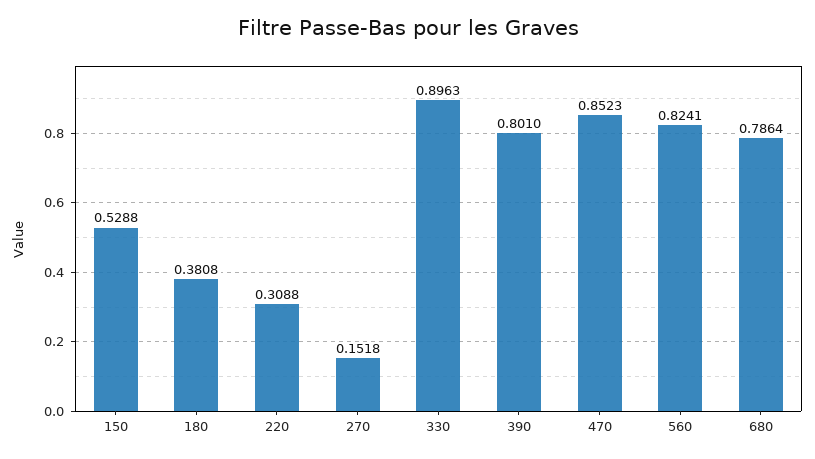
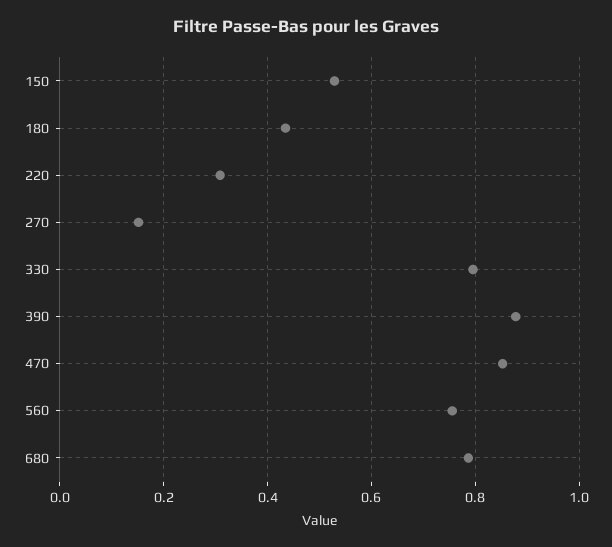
180: 0.3808 -> 0.44
330: 0.8963 -> 0.8
390: 0.801 -> 0.88
560: 0.8241 -> 0.76

